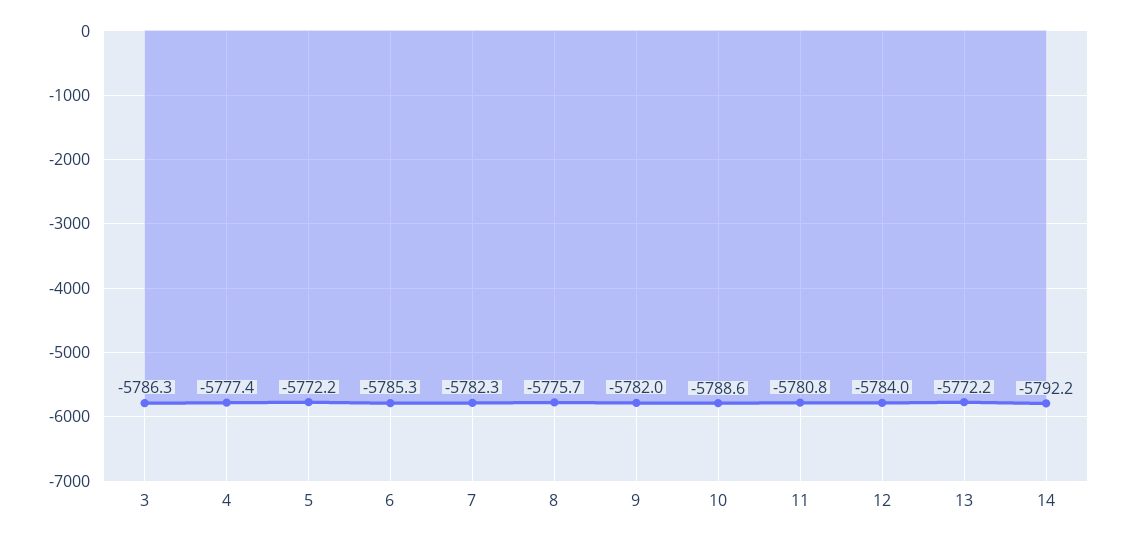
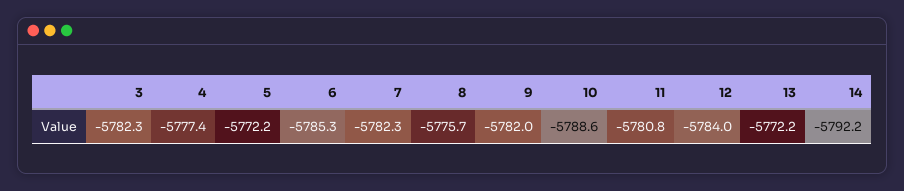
3: -5786.3 -> -5782.3

